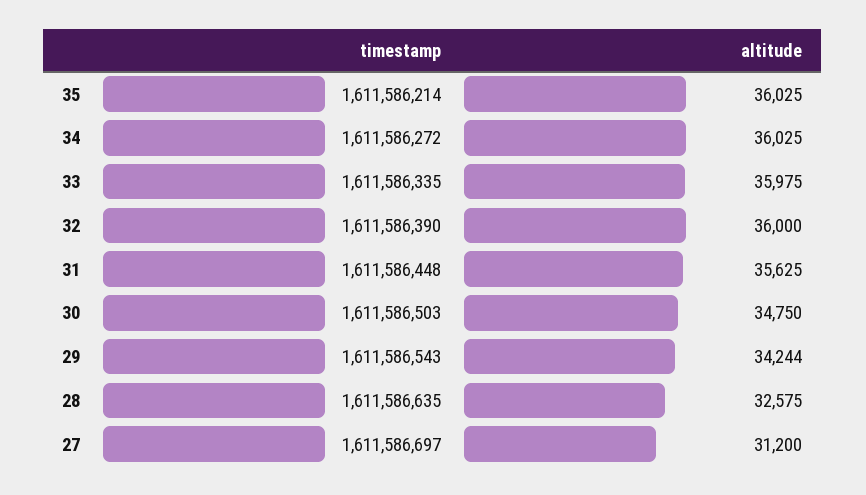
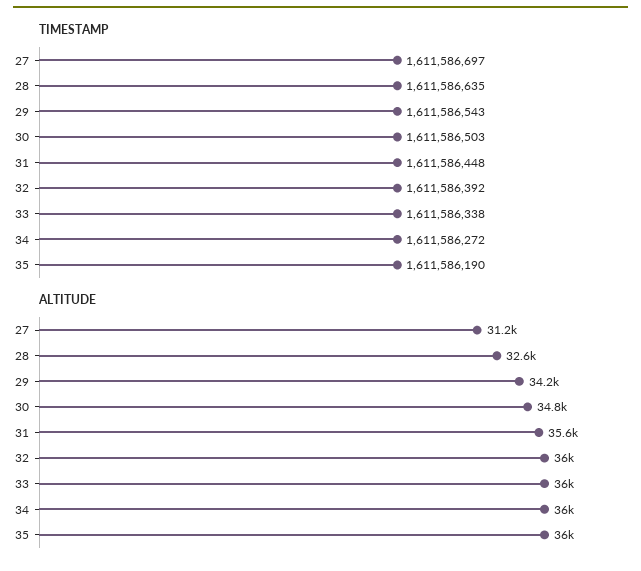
timestamp, 35: 1611586214 -> 1611586190
timestamp, 33: 1611586335 -> 1611586338
timestamp, 32: 1611586390 -> 1611586392

